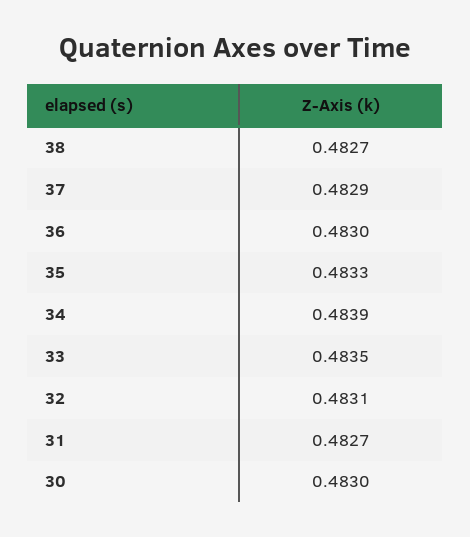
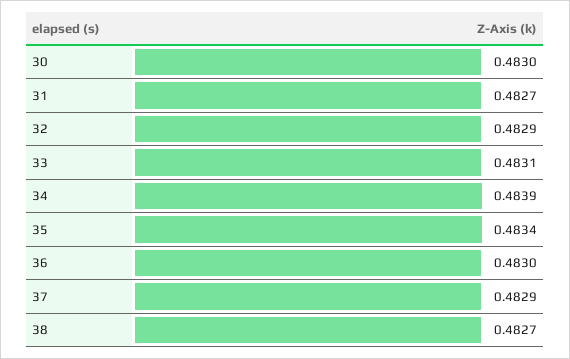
35: 0.4833 -> 0.4834
33: 0.4835 -> 0.4831
32: 0.4831 -> 0.4829

